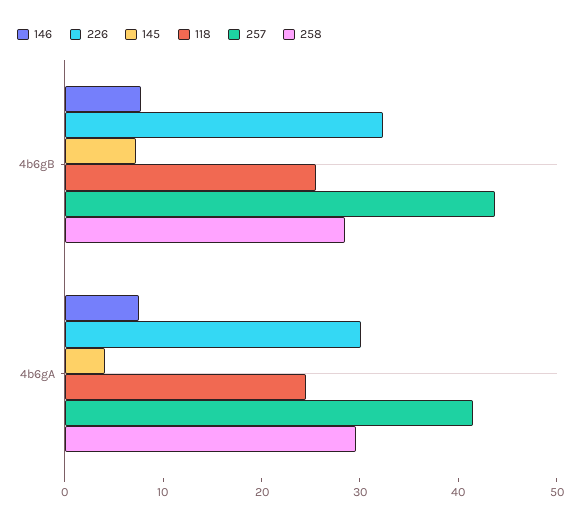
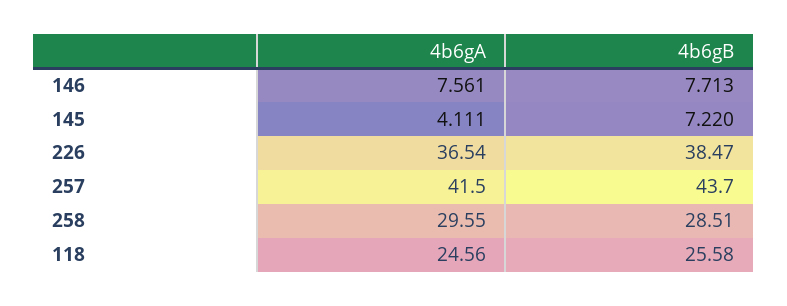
226, 4b6gB: 32 -> 38.47
226, 4b6gA: 30 -> 36.54

